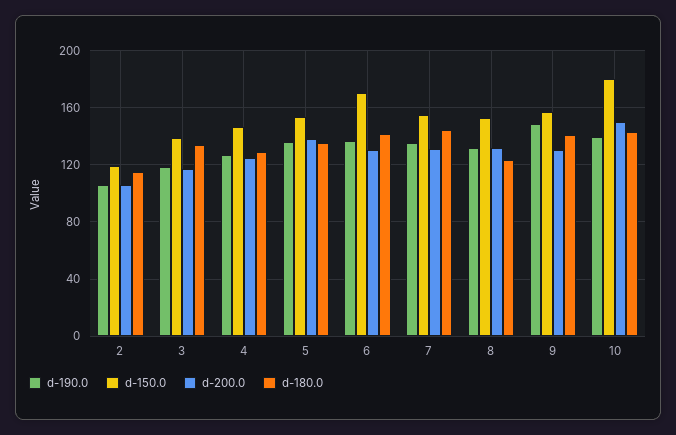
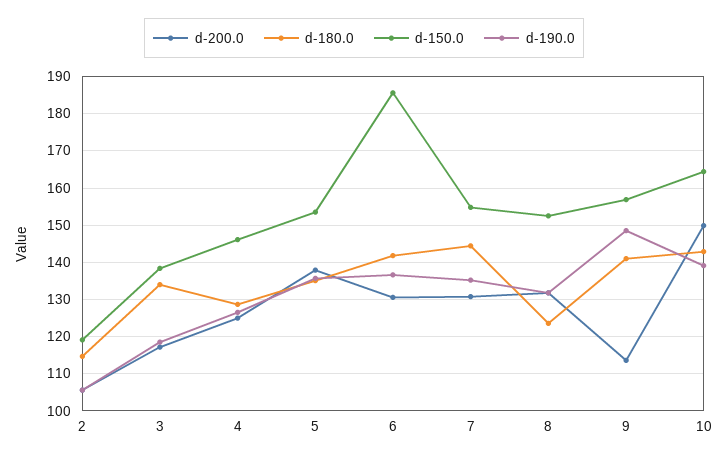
d-150.0, 6: 170 -> 186
d-200.0, 9: 130 -> 114
d-150.0, 10: 180 -> 164

